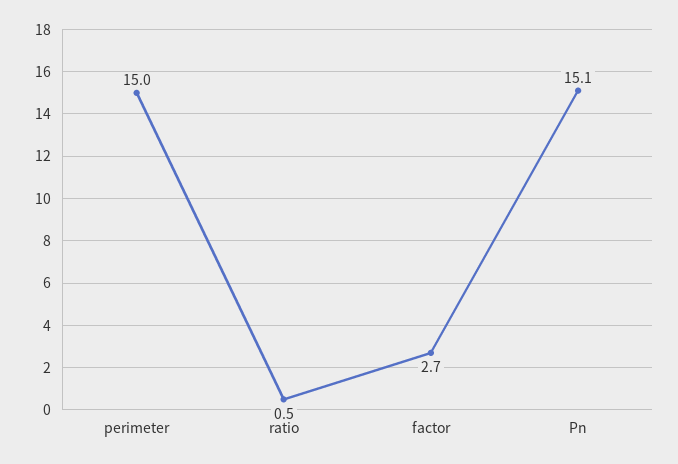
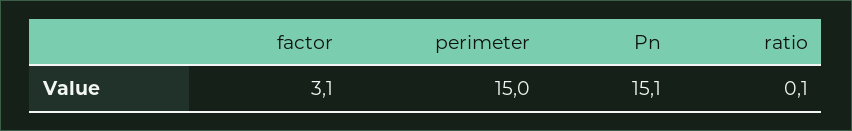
ratio: 0.5 -> 0.1
factor: 2.7 -> 3.1

